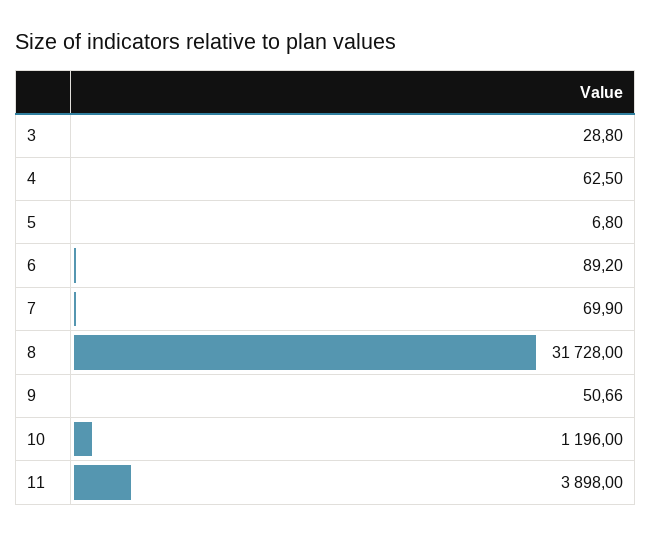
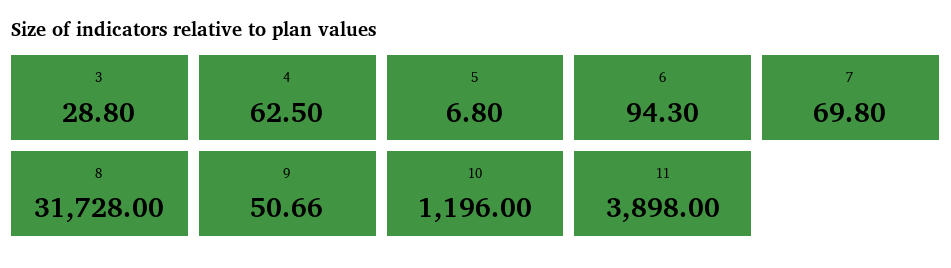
6: 89.2 -> 94.3
7: 69.9 -> 69.8

